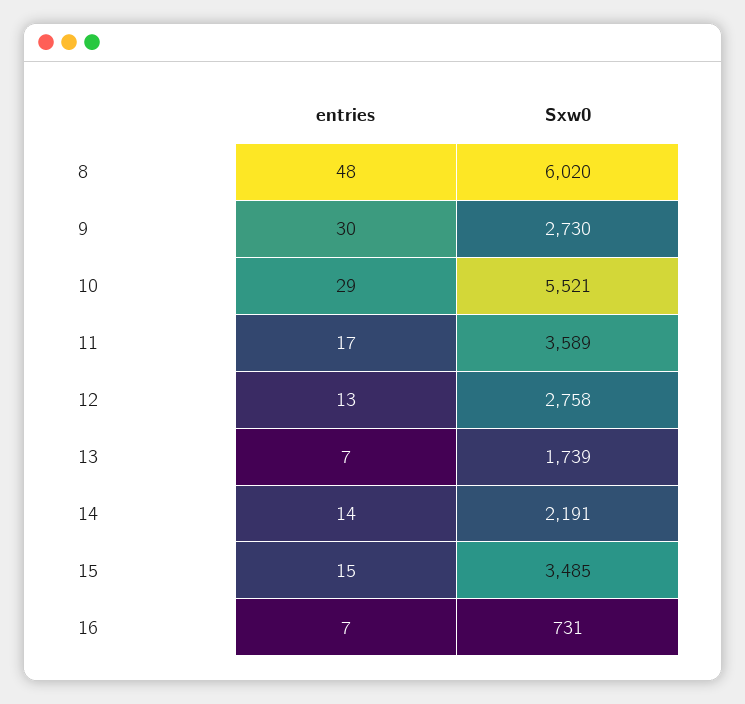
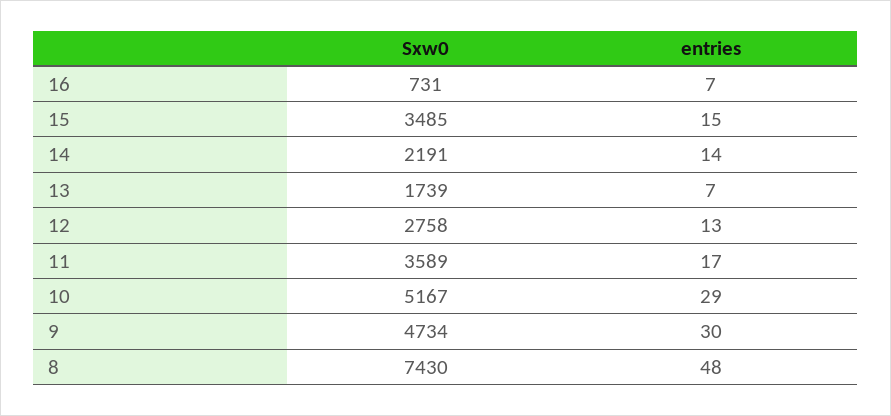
Sxw0, 8: 6020 -> 7430
Sxw0, 9: 2730 -> 4734
Sxw0, 10: 5521 -> 5167

